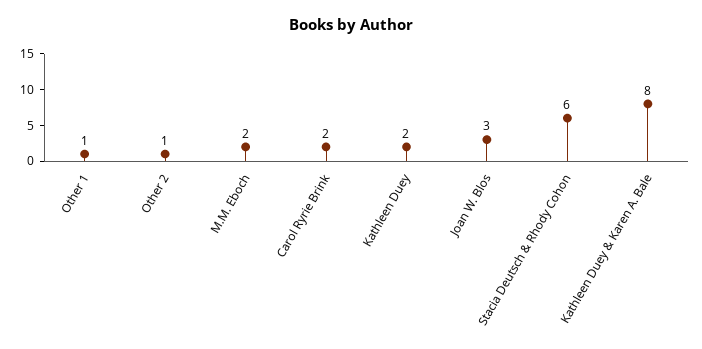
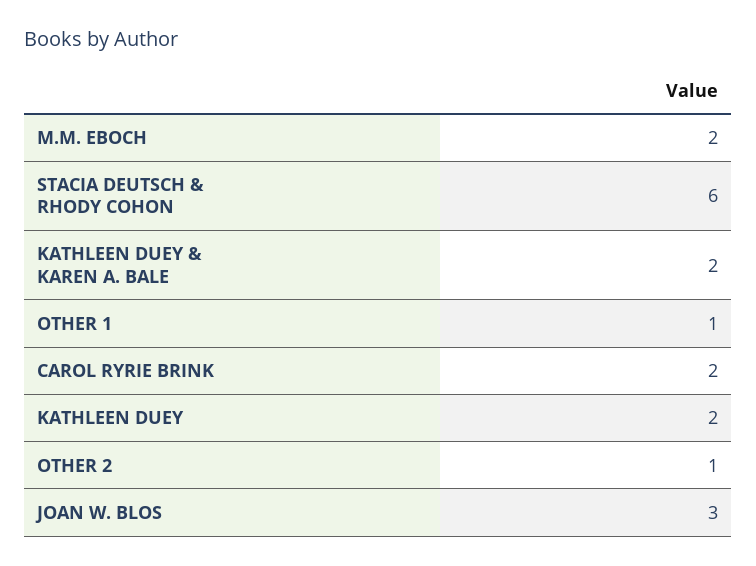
Kathleen Duey & Karen A. Bale: 8 -> 2

